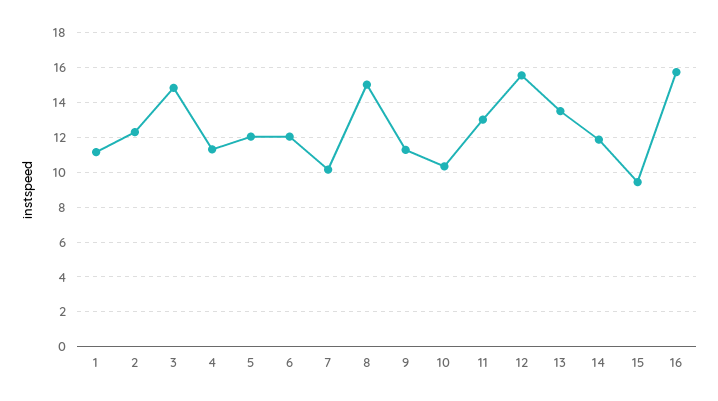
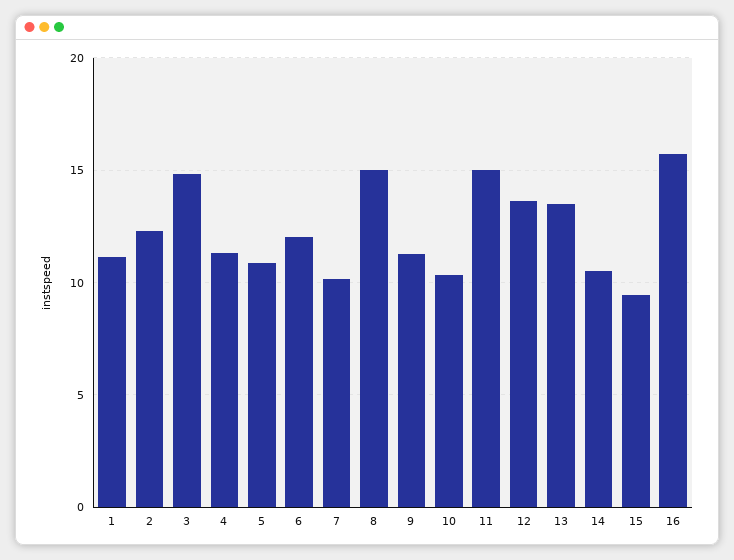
5: 12 -> 11
11: 13 -> 15
12: 15.5 -> 13.5
14: 12 -> 10.5

